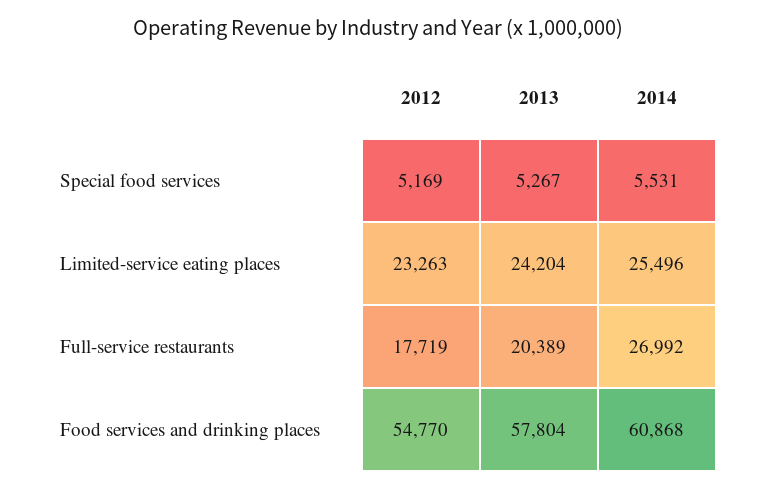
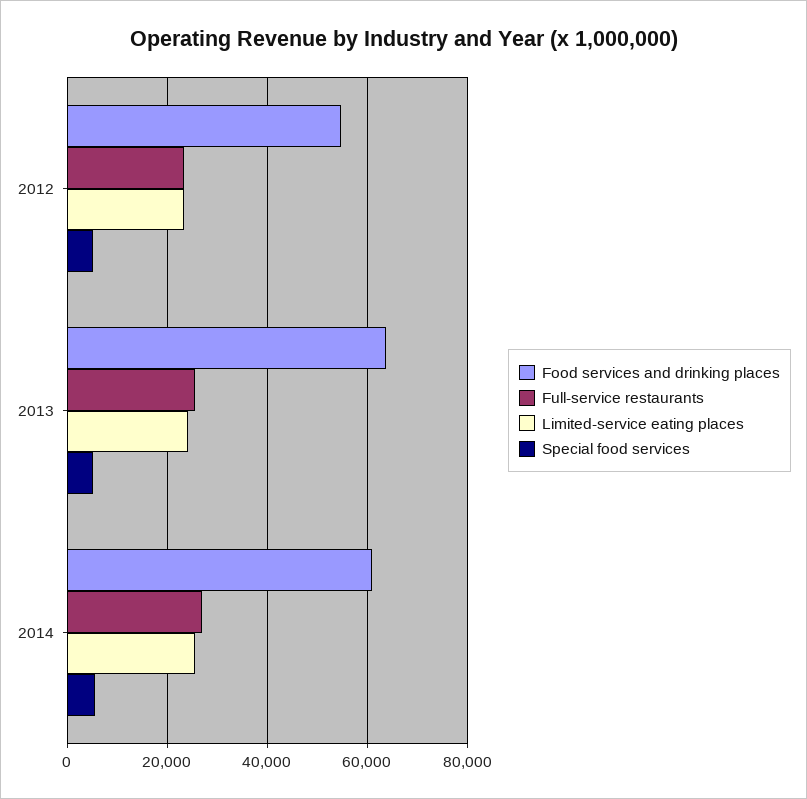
Full-service restaurants, 2012: 17719 -> 24000
Full-service restaurants, 2013: 20389 -> 26000
Food services and drinking places, 2013: 57804 -> 64000

